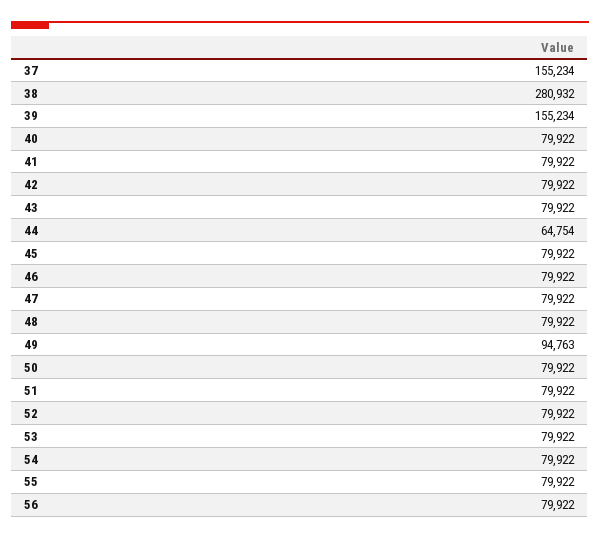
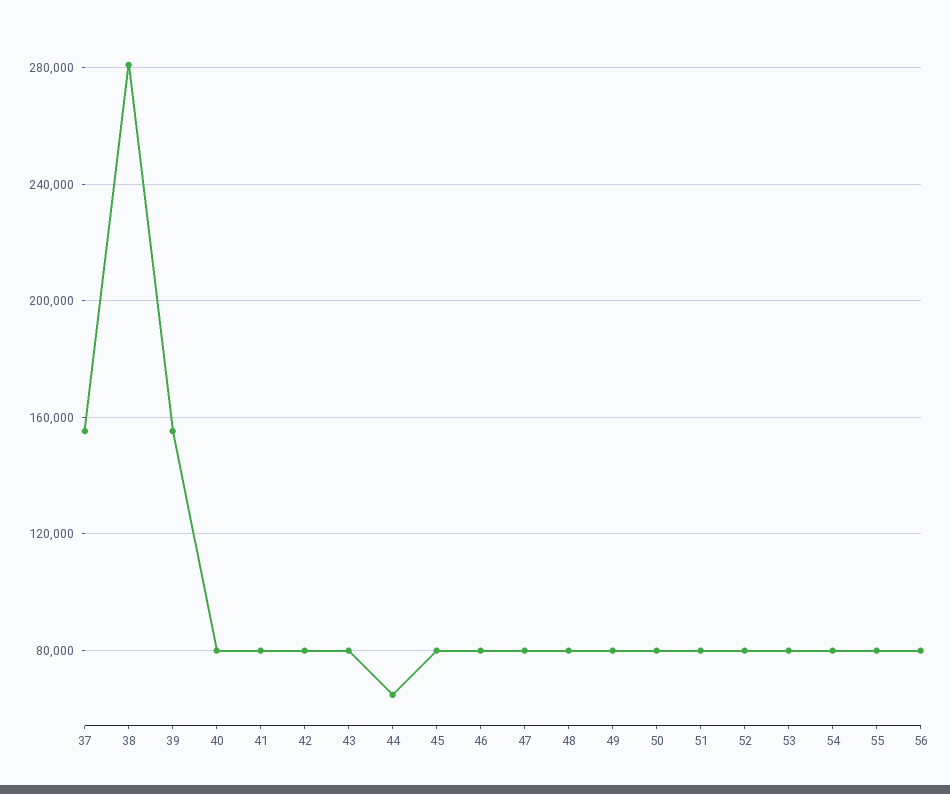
49: 94763 -> 80000

